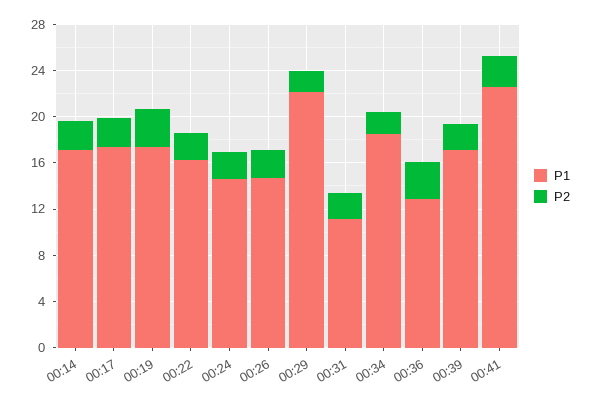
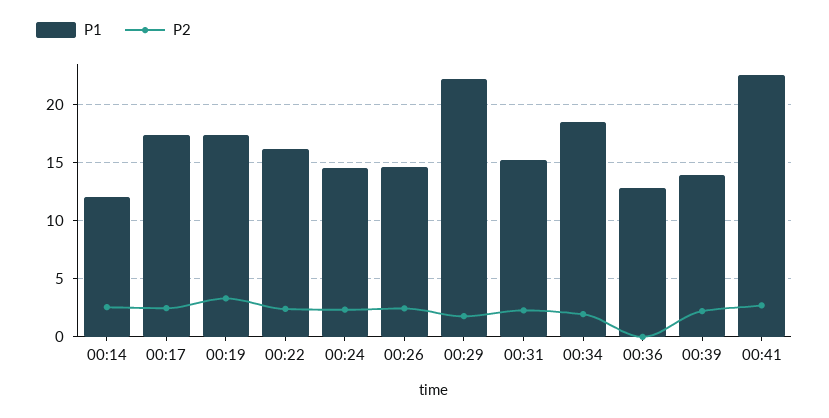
P1, 00:14: 17 -> 12
P1, 00:31: 11 -> 15
P2, 00:36: 3 -> 0
P1, 00:39: 17 -> 14

